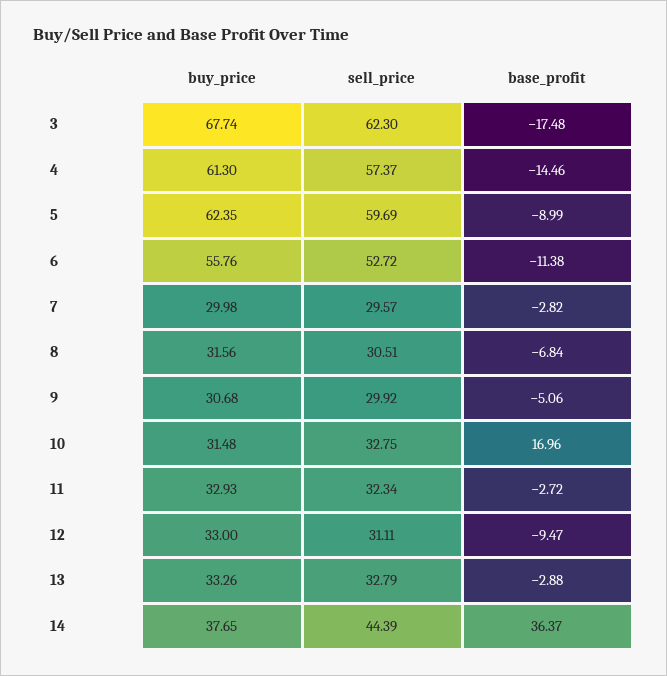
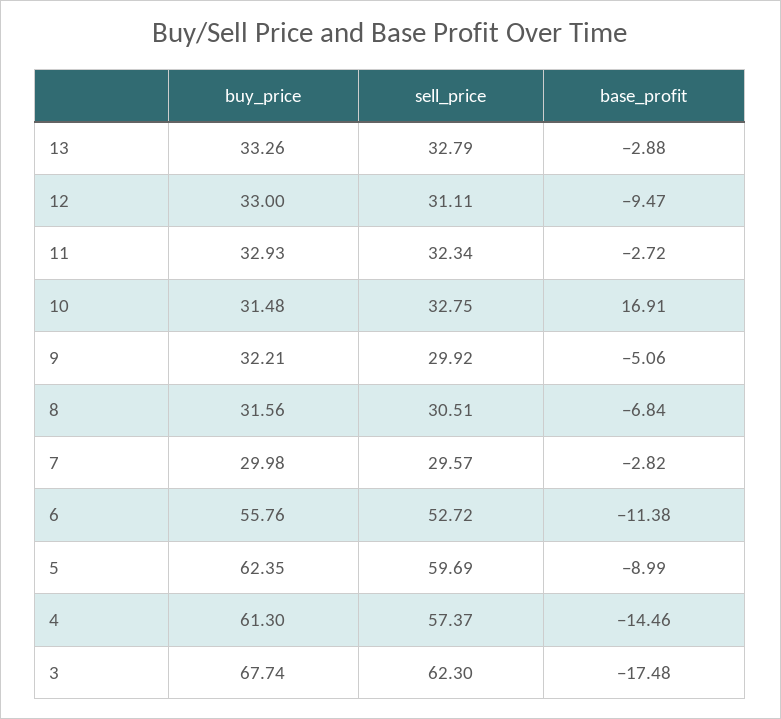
buy_price, 9: 30.68 -> 32.21
base_profit, 10: 16.96 -> 16.91
buy_price, 14: 37.65 -> none
sell_price, 14: 44.39 -> none
base_profit, 14: 36.37 -> none

